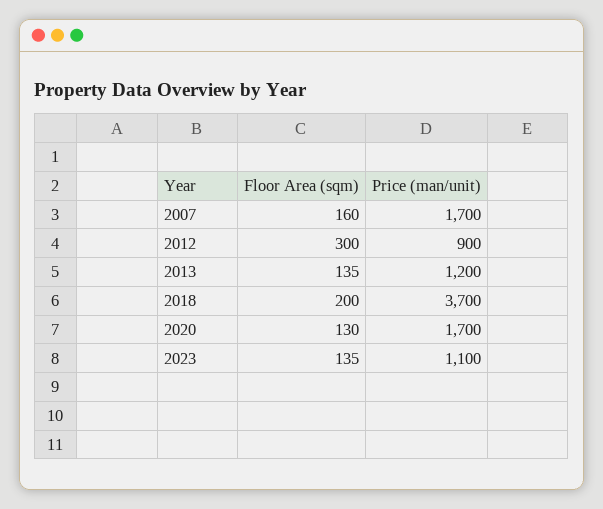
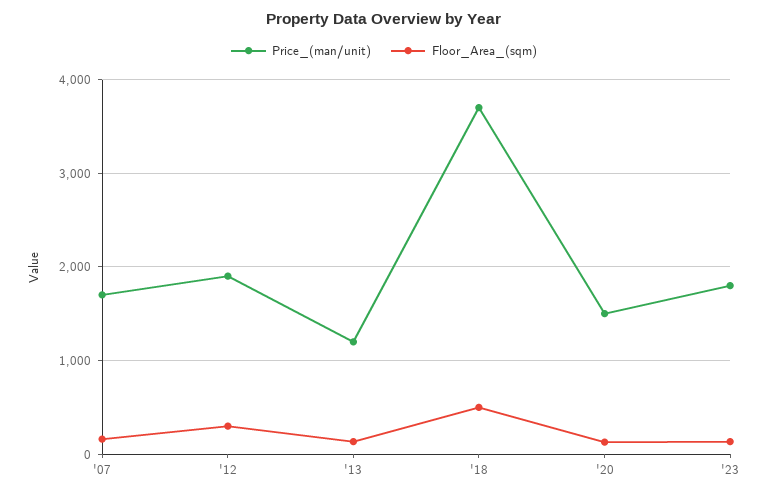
Price (man/unit), 2012: 900 -> 1900
Floor Area (sqm), 2018: 200 -> 500
Price (man/unit), 2020: 1700 -> 1500
Price (man/unit), 2023: 1100 -> 1800

